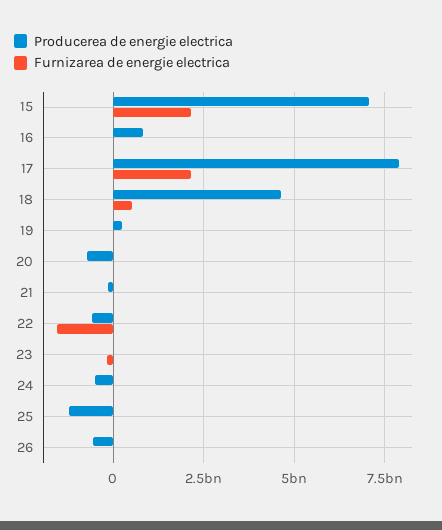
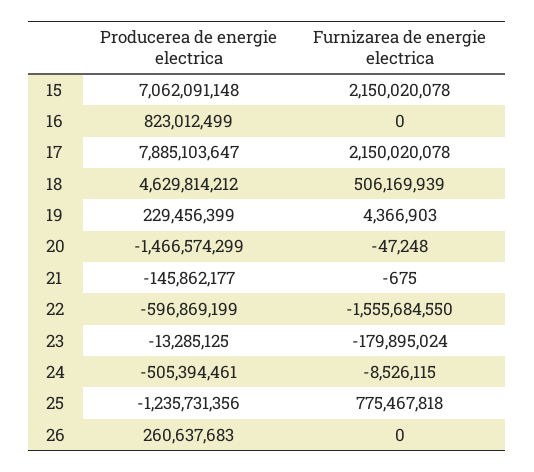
Producerea de energie electrica, 20: -750000000 -> -1466574299
Furnizarea de energie electrica, 25: 0 -> 775467818
Producerea de energie electrica, 26: -500000000 -> 260637683

